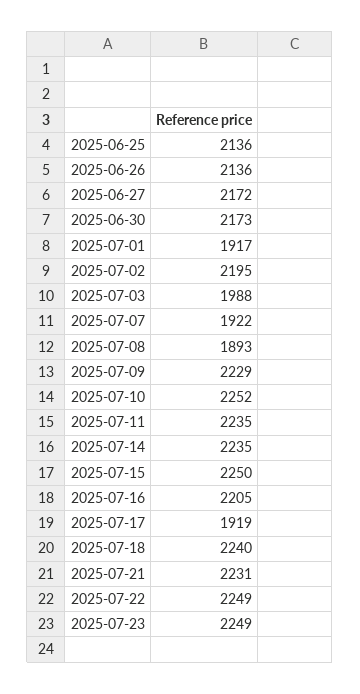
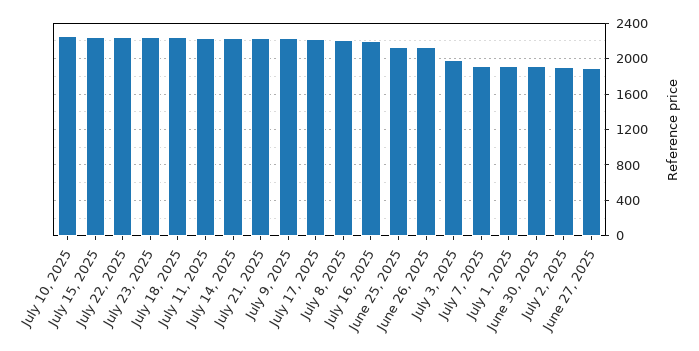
2025-06-27: 2172 -> 1900
2025-06-30: 2173 -> 1900
2025-07-02: 2195 -> 1900
2025-07-08: 1893 -> 2200
2025-07-17: 1919 -> 2200

